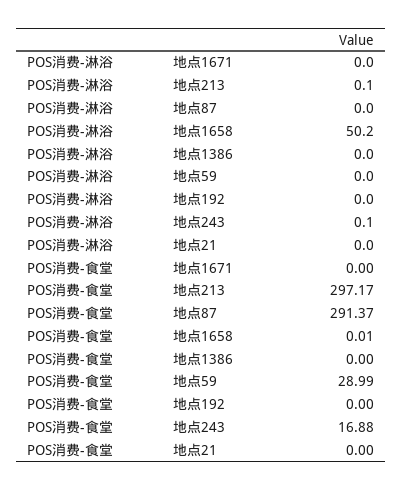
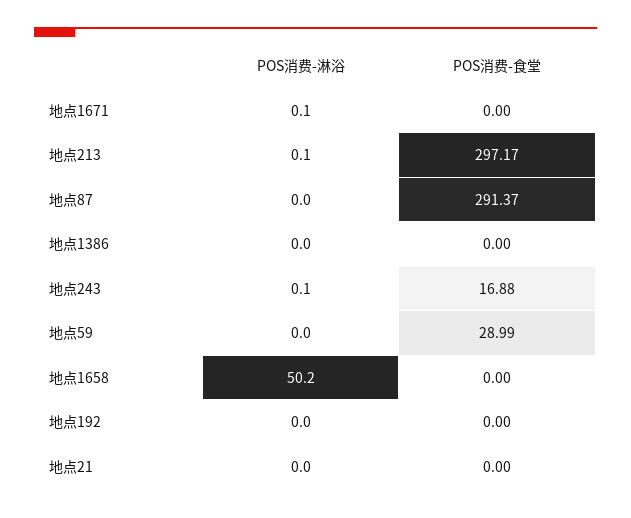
POS消费-淋浴, 地点1671: 0 -> 0.1
POS消费-食堂, 地点1658: 0.01 -> 0

